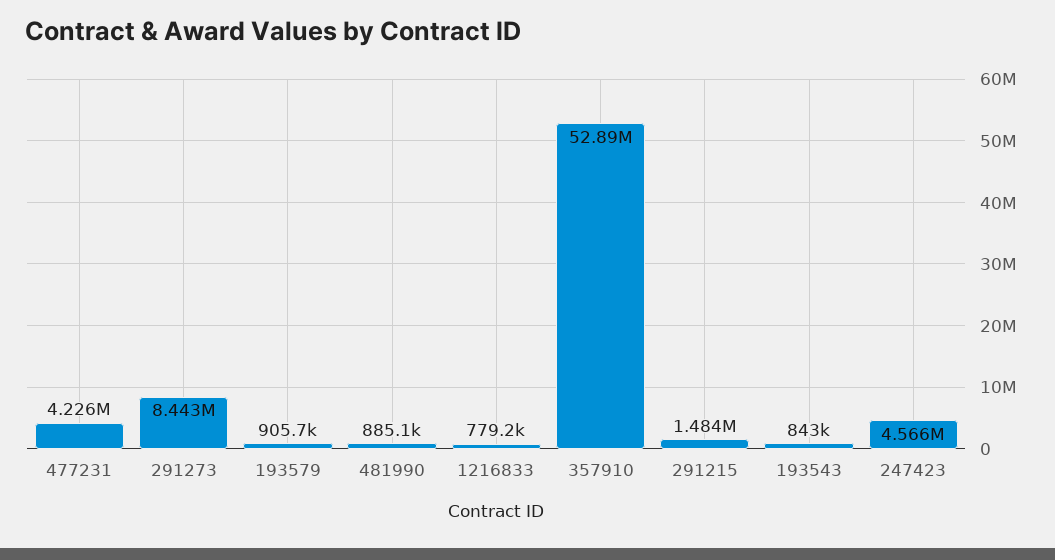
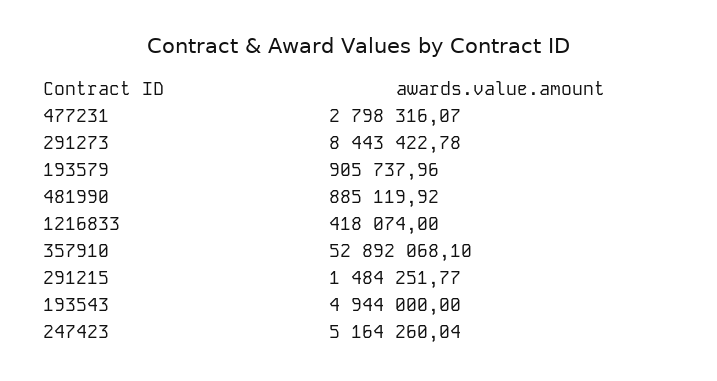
477231: 4226000 -> 2798316.07
1216833: 779200 -> 418074
193543: 843000 -> 4944000
247423: 4566000 -> 5164260.04

